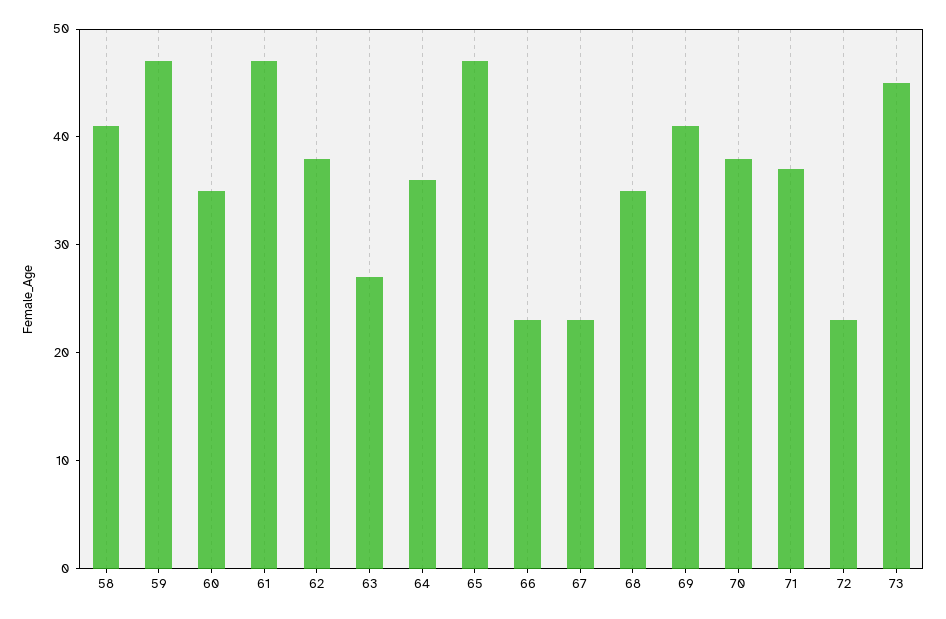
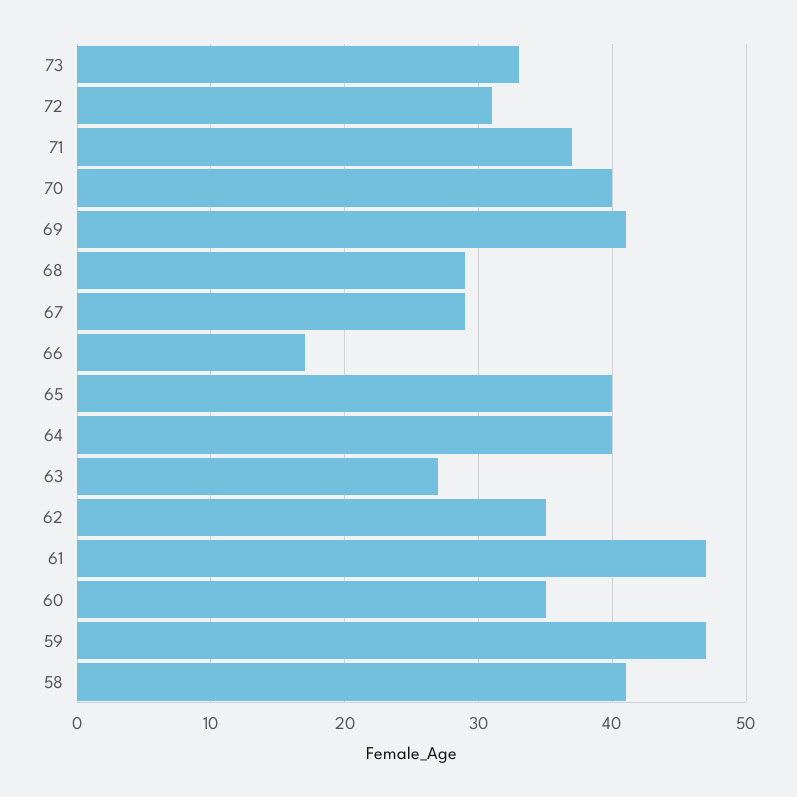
62: 38 -> 35
64: 36 -> 40
65: 47 -> 40
66: 23 -> 17
67: 23 -> 29
68: 35 -> 29
70: 38 -> 40
72: 23 -> 31
73: 45 -> 33

